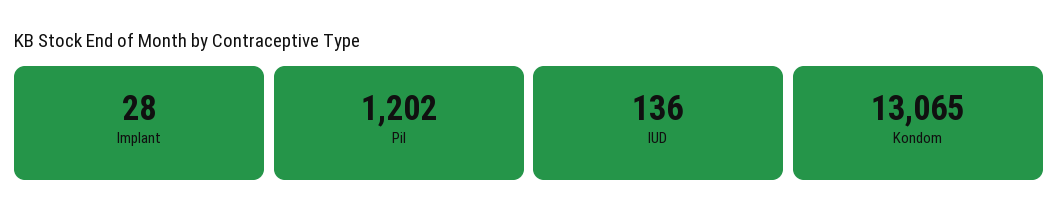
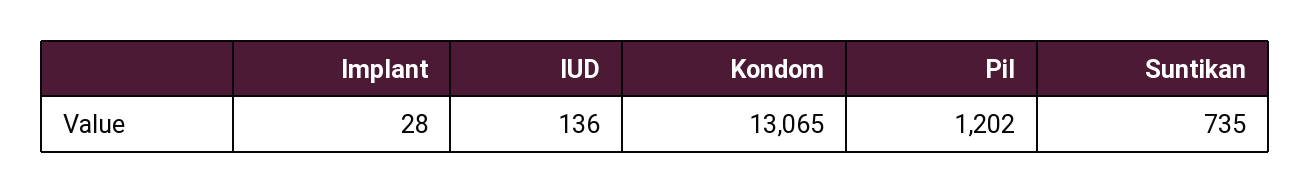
Suntikan: none -> 735

